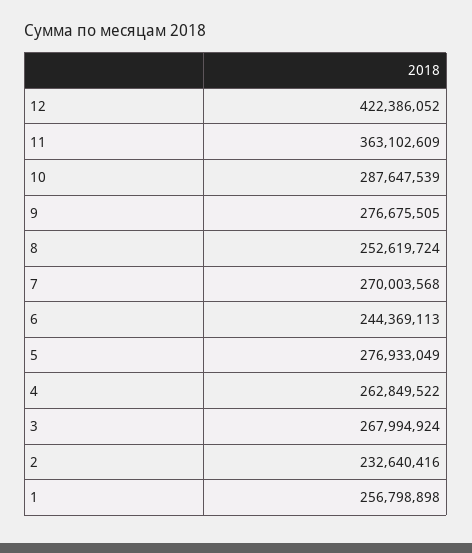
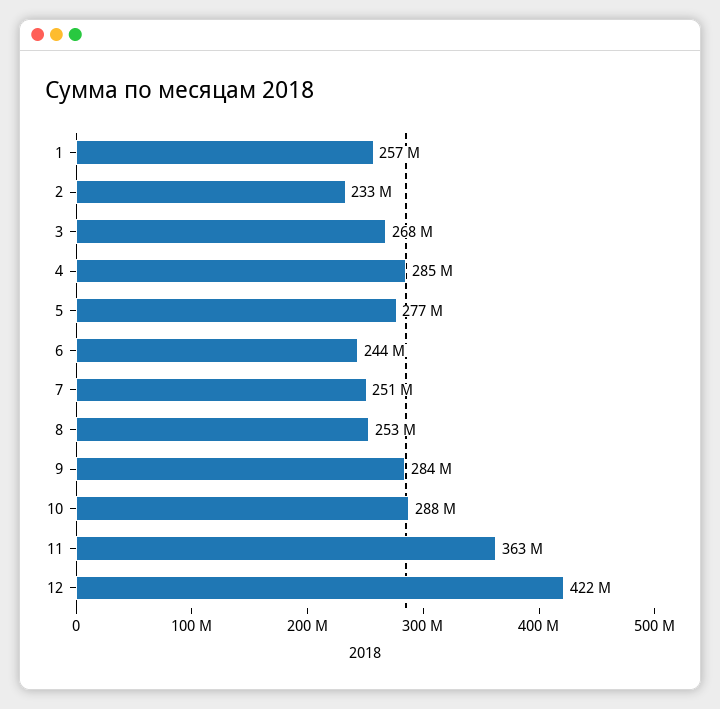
9: 276675505 -> 284000000
7: 270003568 -> 251000000
4: 262849522 -> 285000000

